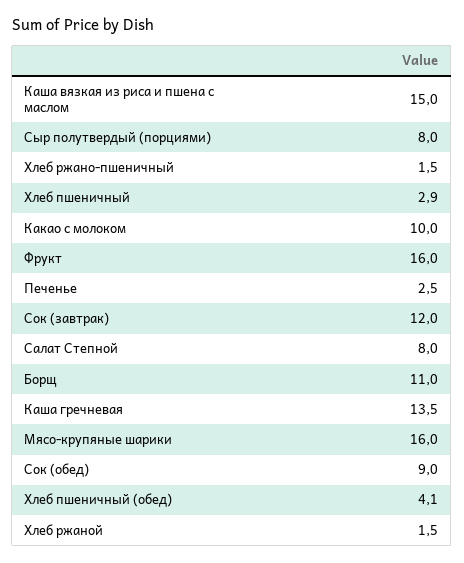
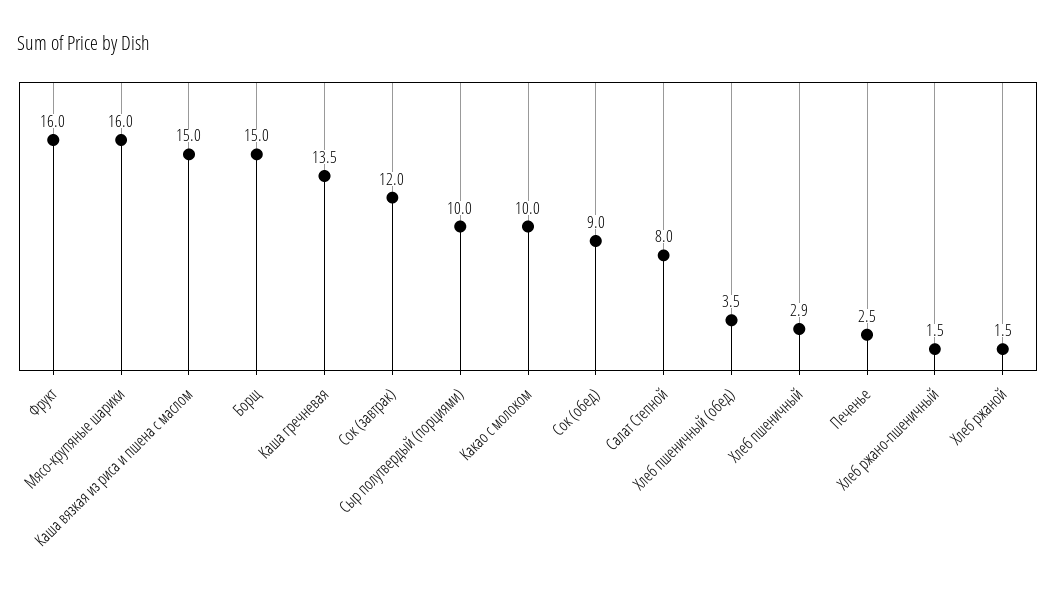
Сыр полутвердый (порциями): 8 -> 10
Борщ: 11 -> 15
Хлеб пшеничный (обед): 4.1 -> 3.5

